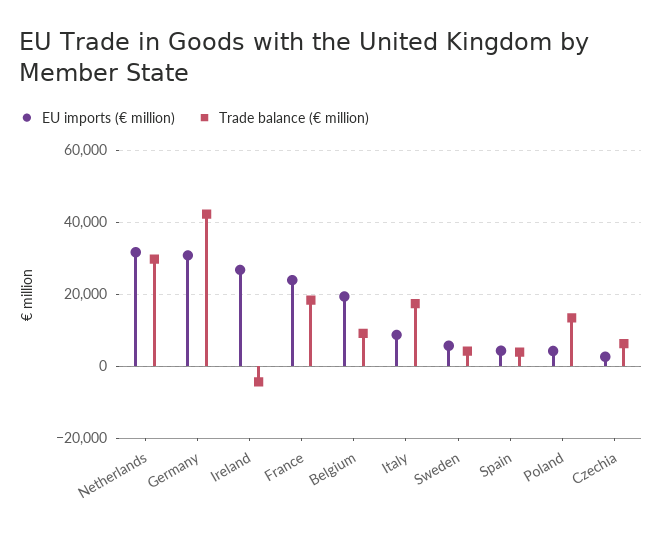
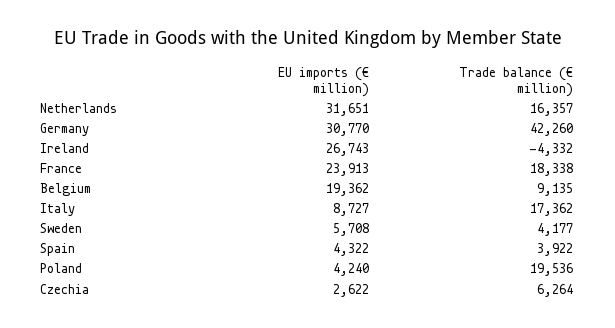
Trade balance (€ million), Netherlands: 30000 -> 16357
Trade balance (€ million), Poland: 14000 -> 19536

